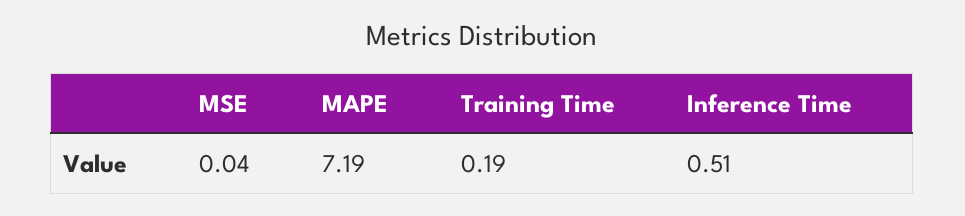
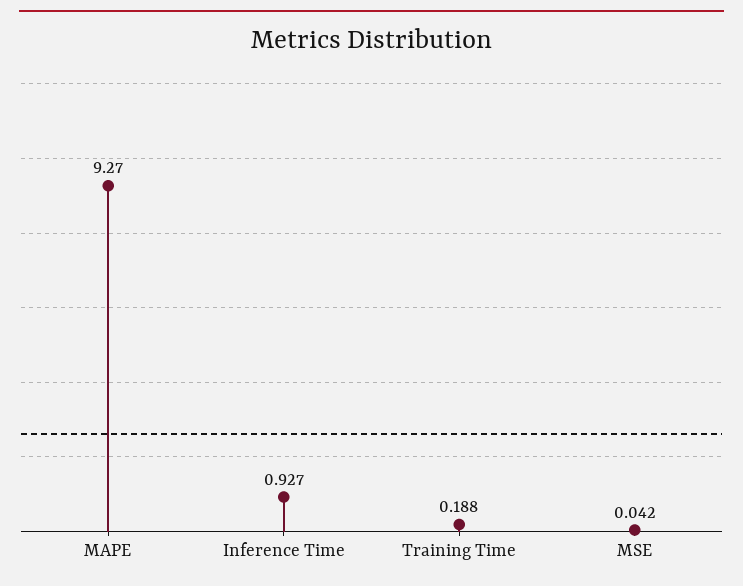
MAPE: 7.19 -> 9.27
Inference Time: 0.51 -> 0.927

